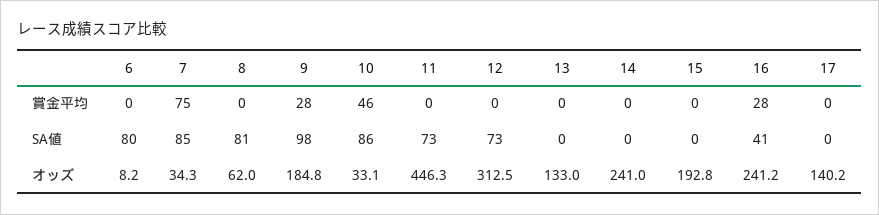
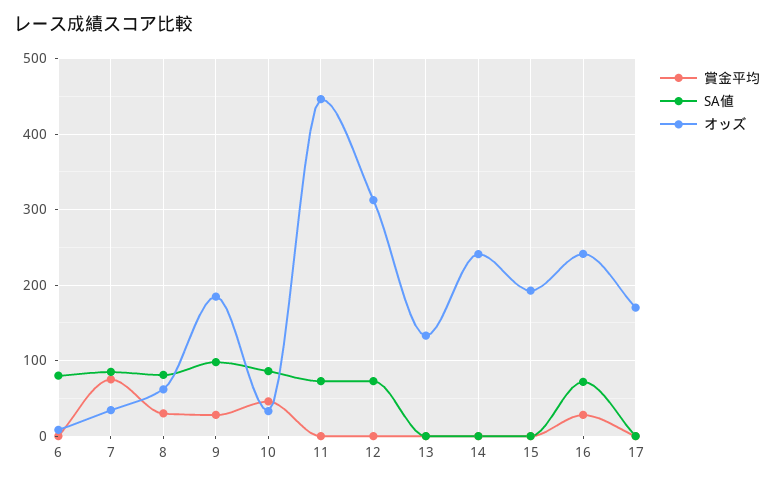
賞金平均, 8: 0 -> 30
SA値, 16: 41 -> 70
オッズ, 17: 140.2 -> 170

